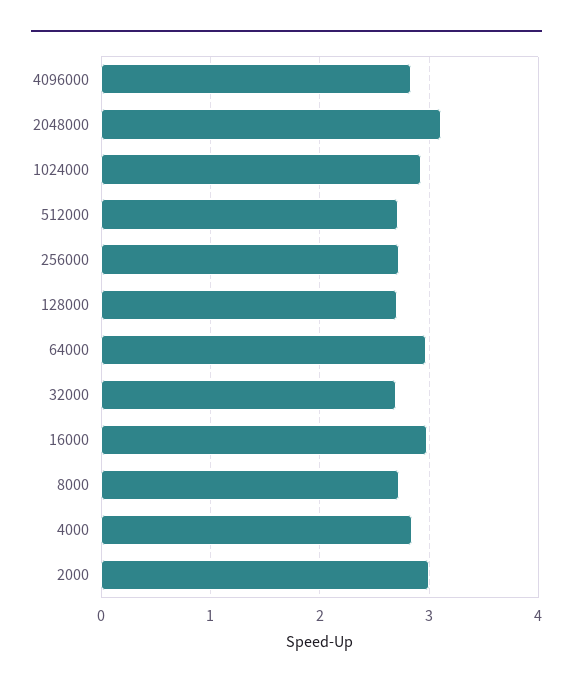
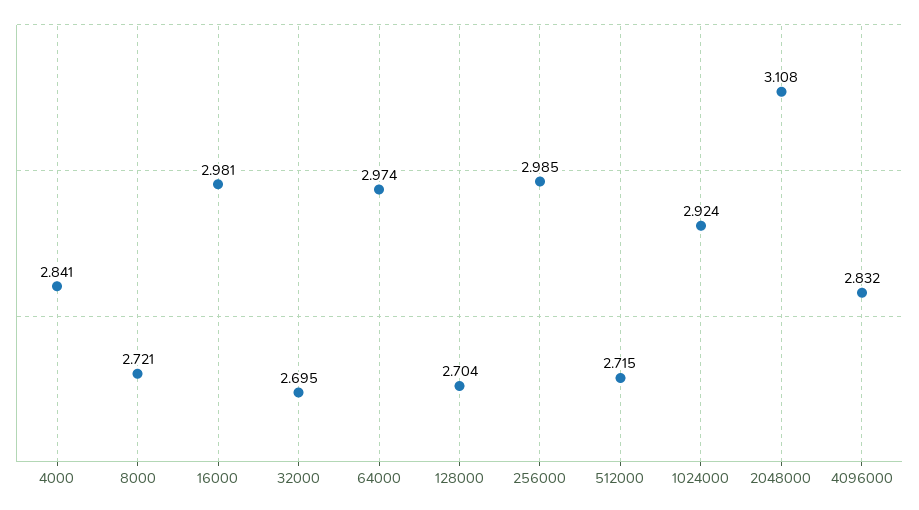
256000: 2.7 -> 2.985
2000: 3 -> none

